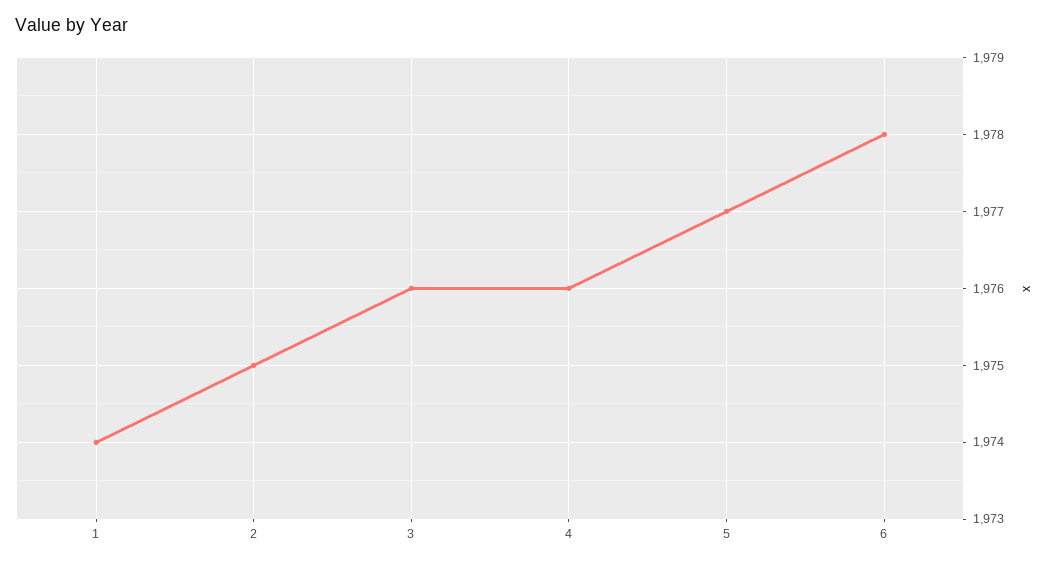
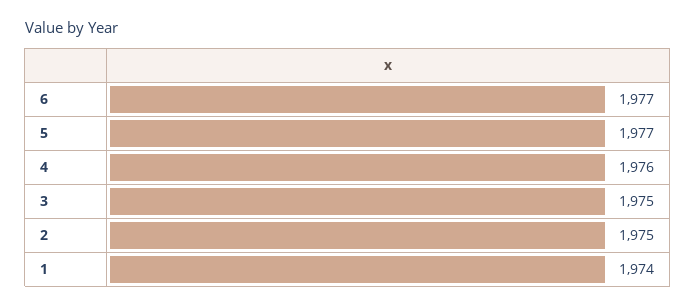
3: 1976 -> 1975
6: 1978 -> 1977

